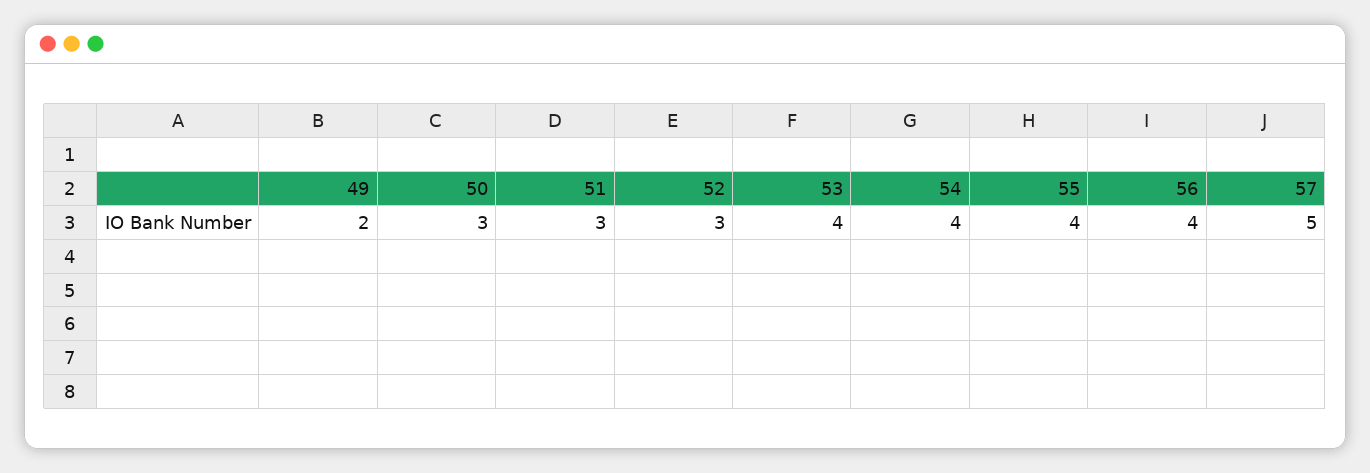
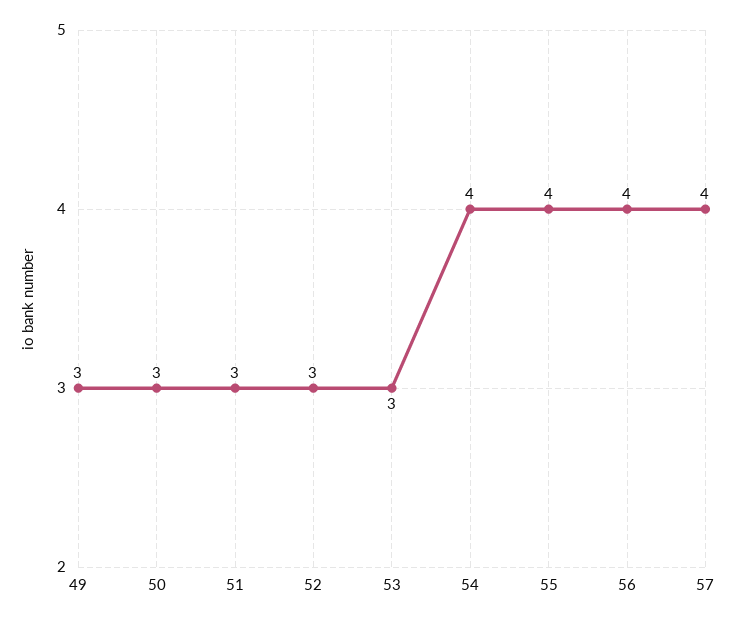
49: 2 -> 3
53: 4 -> 3
57: 5 -> 4

